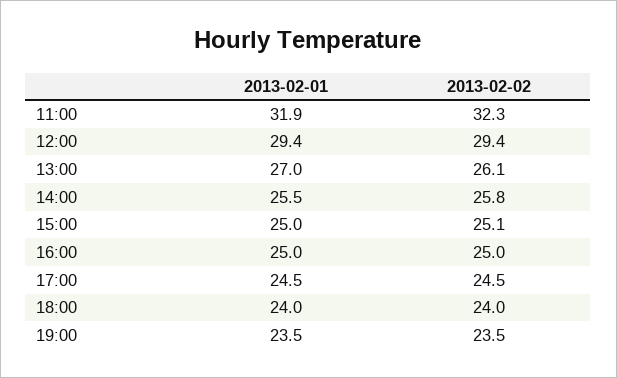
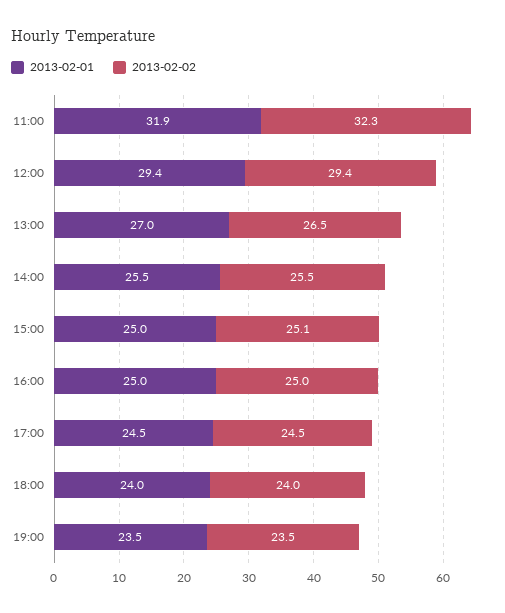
2013-02-02, 13:00: 26.1 -> 26.5
2013-02-02, 14:00: 25.8 -> 25.5

